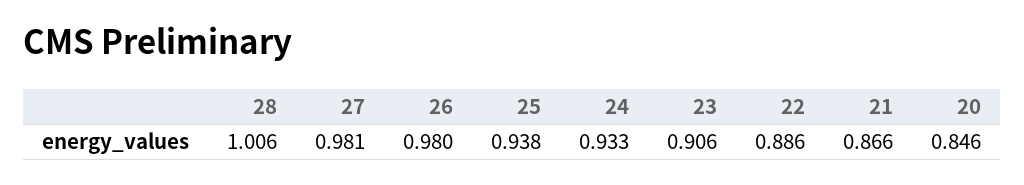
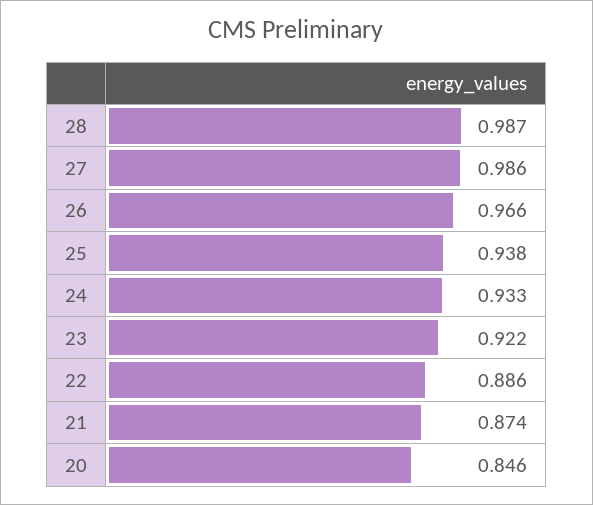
28: 1.006 -> 0.987
27: 0.981 -> 0.986
26: 0.98 -> 0.966
23: 0.906 -> 0.922
21: 0.866 -> 0.874

